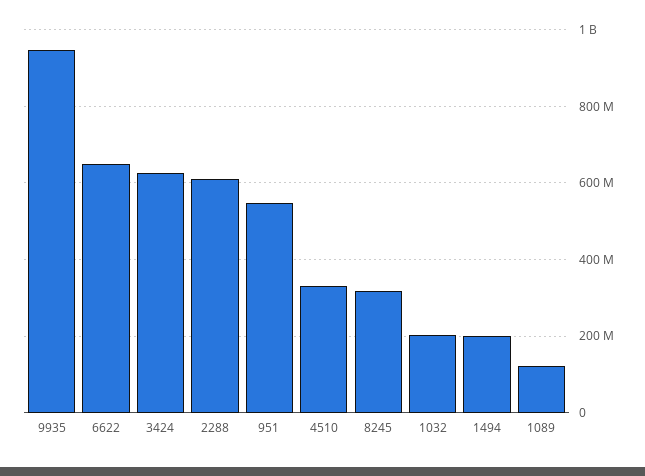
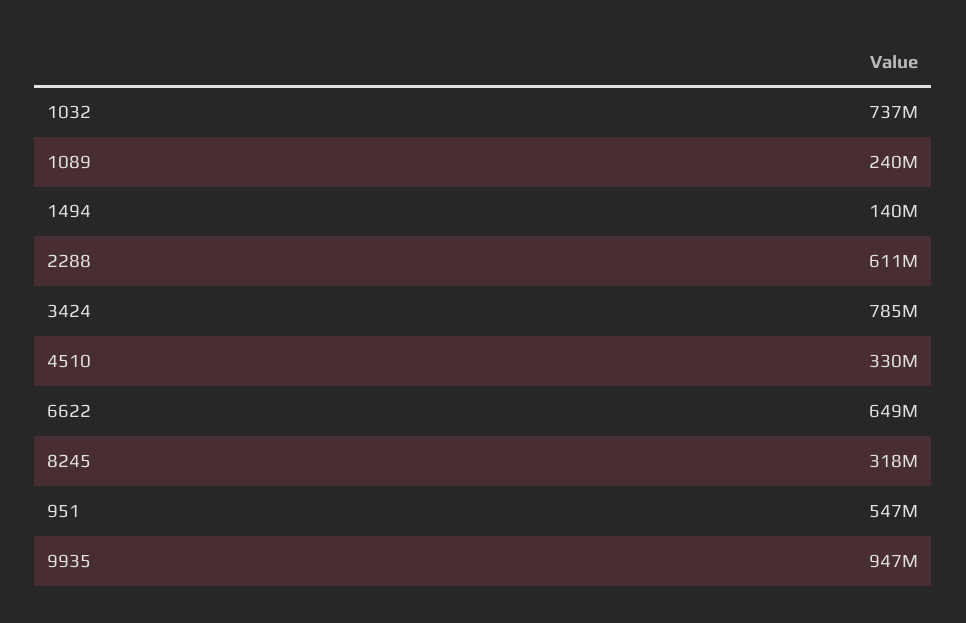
3424: 620000000 -> 785000000
1032: 200000000 -> 737000000
1494: 200000000 -> 140000000
1089: 120000000 -> 240000000

